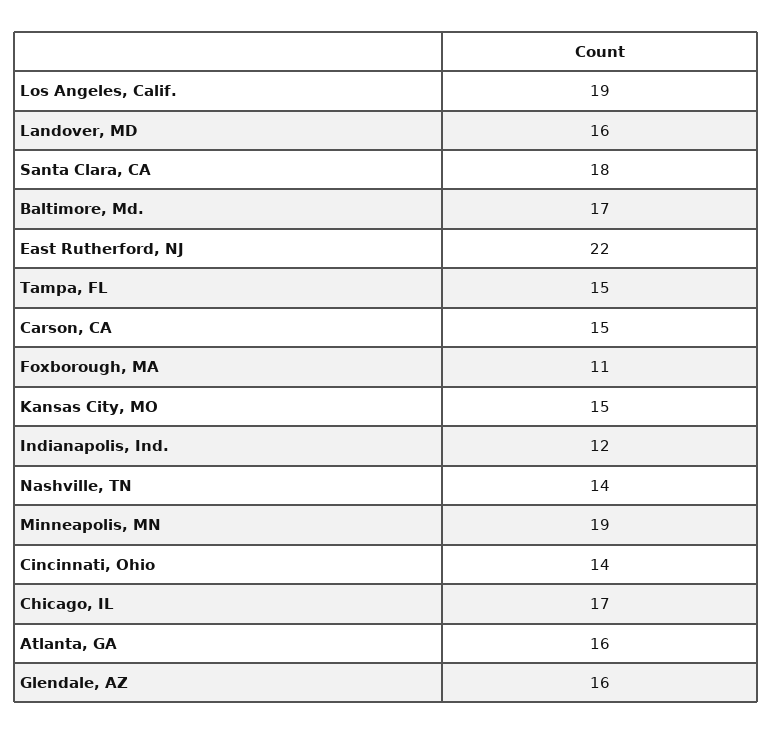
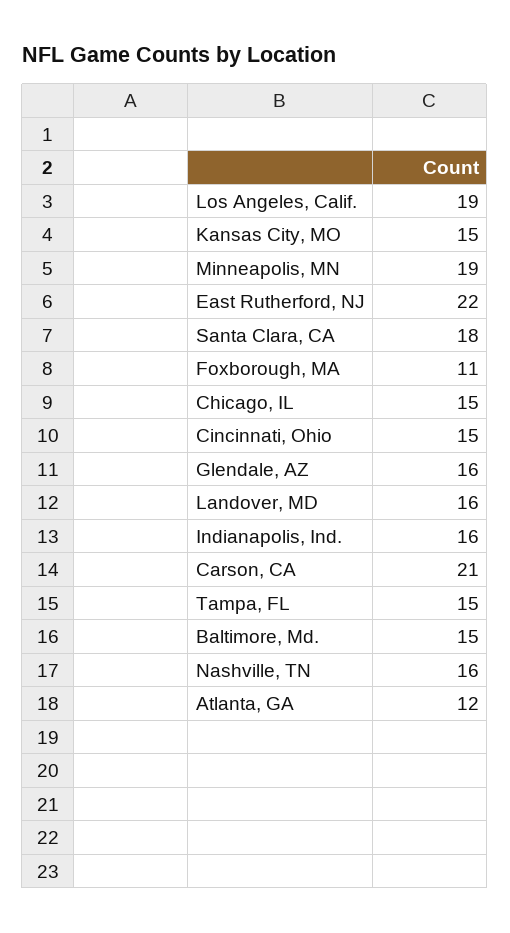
Baltimore, Md.: 17 -> 15
Carson, CA: 15 -> 21
Indianapolis, Ind.: 12 -> 16
Nashville, TN: 14 -> 16
Cincinnati, Ohio: 14 -> 15
Chicago, IL: 17 -> 15
Atlanta, GA: 16 -> 12

